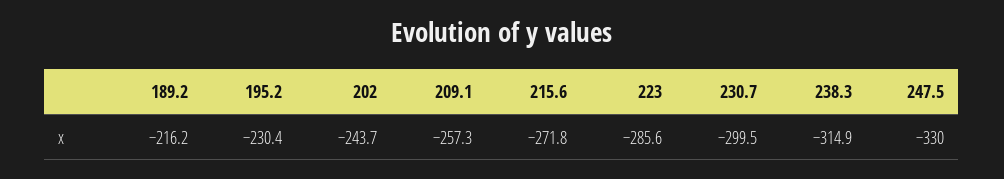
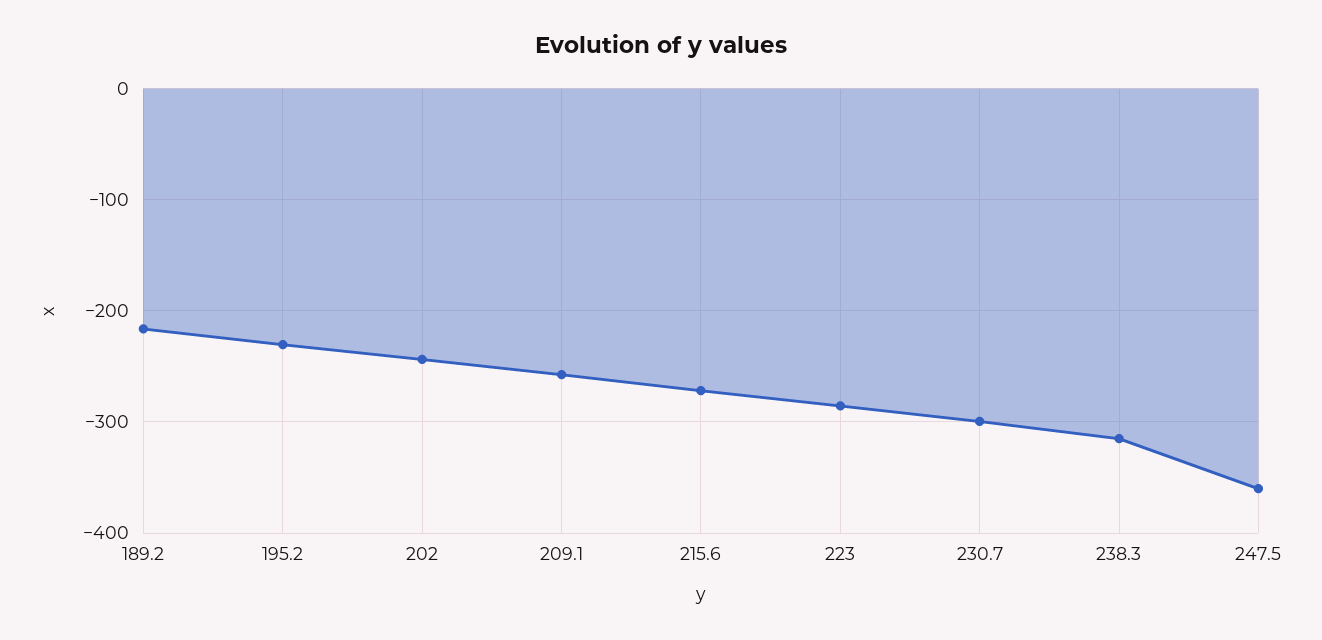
247.5: -330 -> -360

